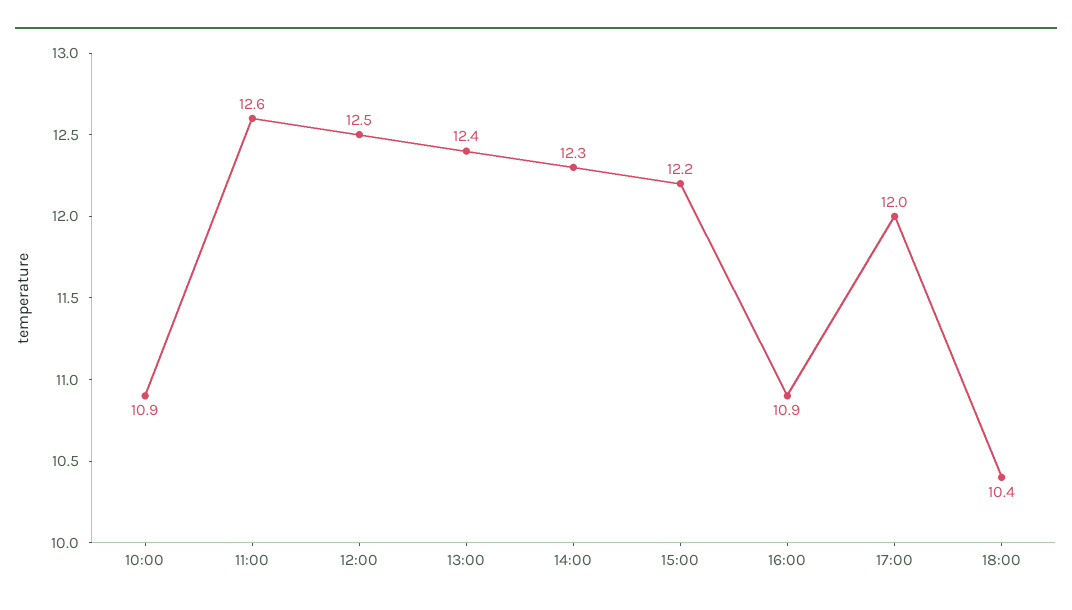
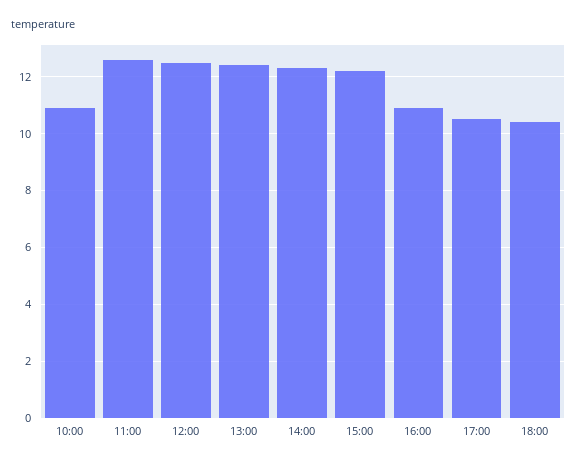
17:00: 12 -> 10.5

